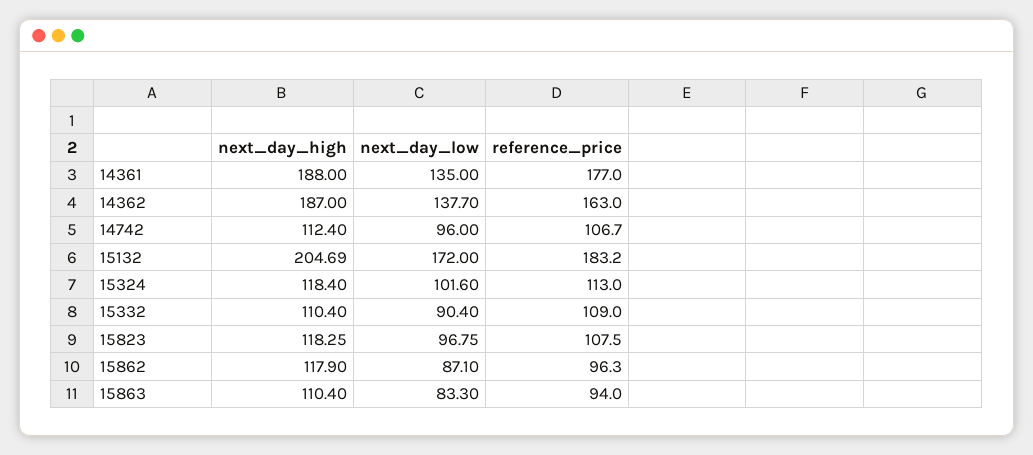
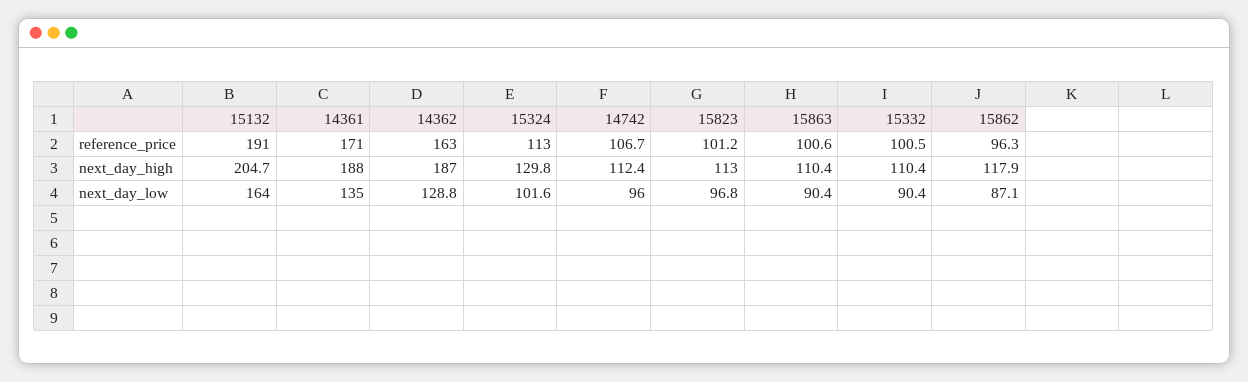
reference_price, 14361: 177 -> 171
next_day_low, 14362: 137.7 -> 128.8
next_day_low, 15132: 172 -> 164
reference_price, 15132: 183.2 -> 191
next_day_high, 15324: 118.4 -> 129.8
reference_price, 15332: 109 -> 100.5
next_day_high, 15823: 118.25 -> 113
reference_price, 15823: 107.5 -> 101.2
next_day_low, 15863: 83.3 -> 90.4
reference_price, 15863: 94 -> 100.6

